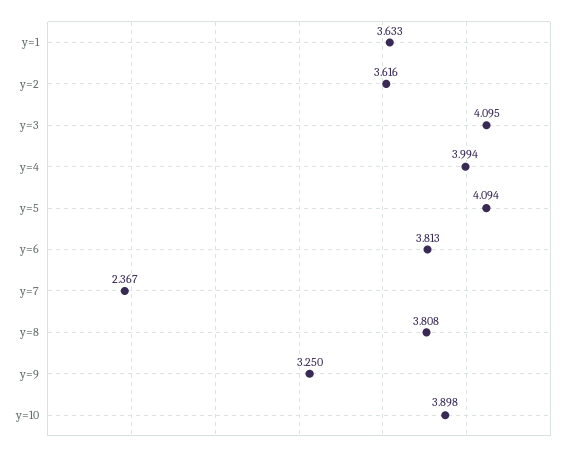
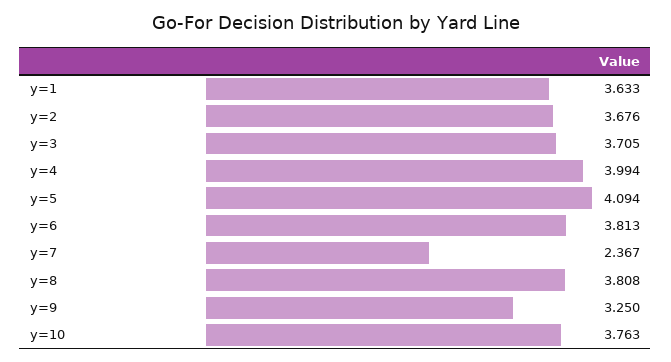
y=2: 3.616 -> 3.676
y=3: 4.095 -> 3.705
y=10: 3.898 -> 3.763

